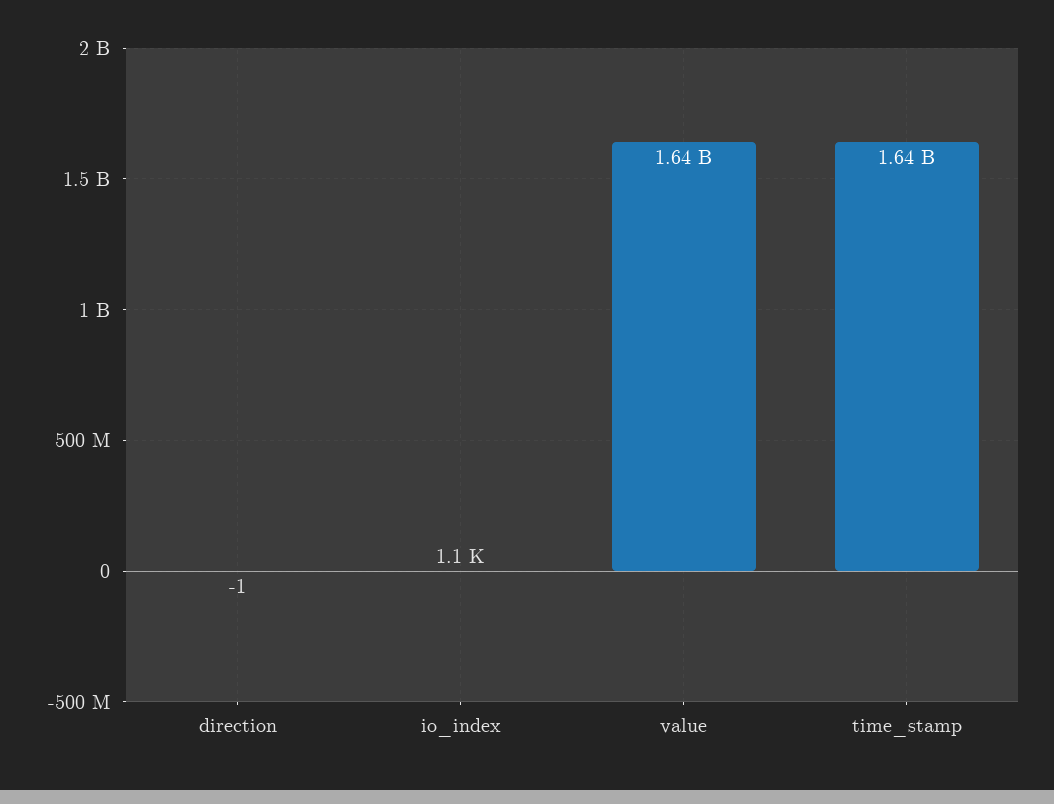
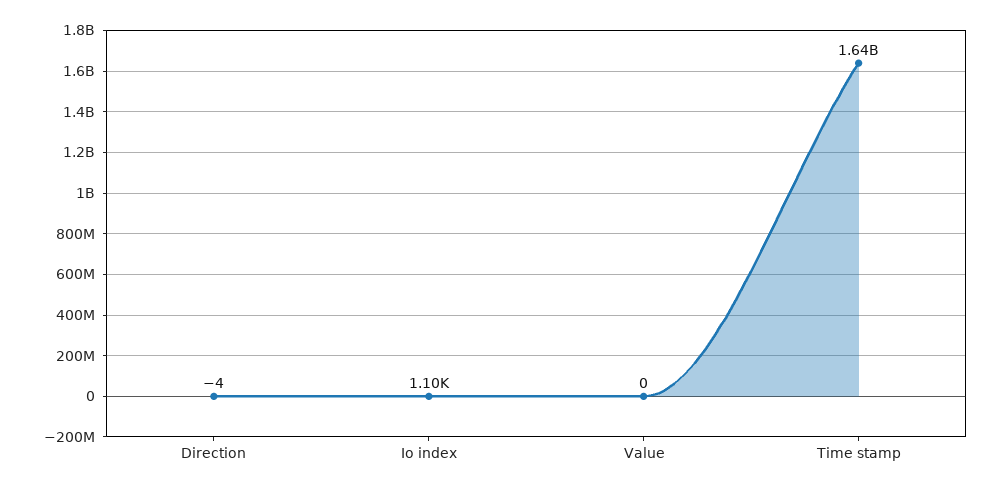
direction: -1 -> -4
value: 1640000000 -> 0

